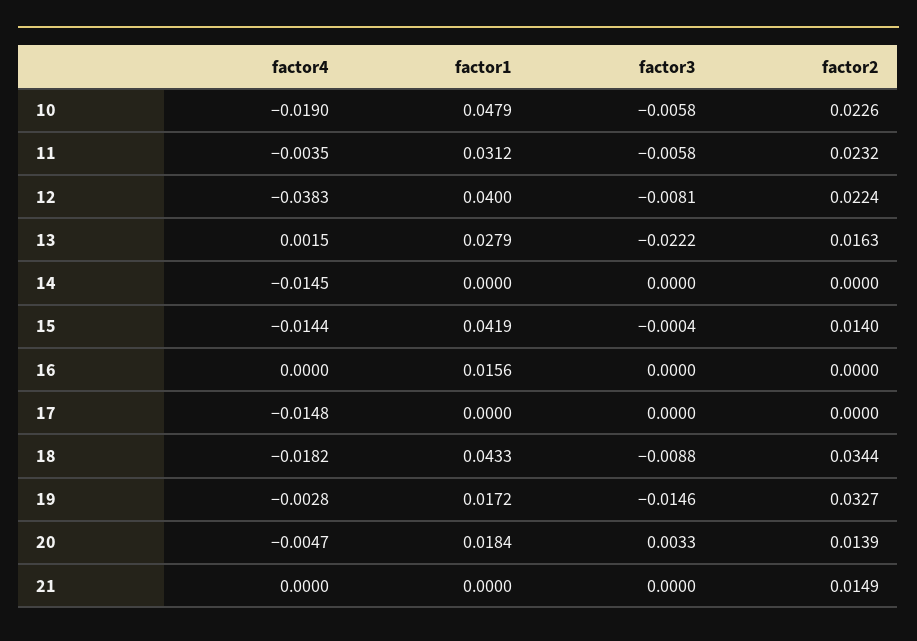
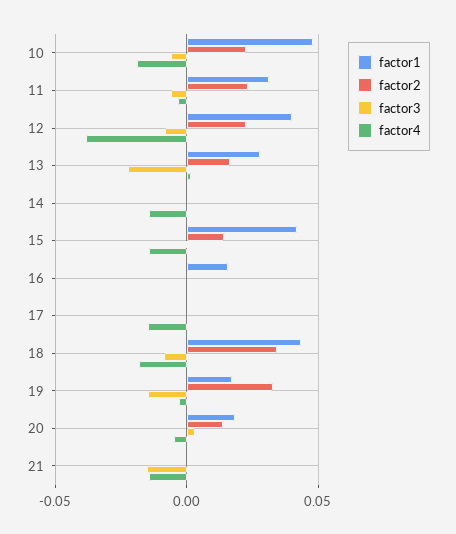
factor4, 21: 0 -> -0.015
factor3, 21: 0 -> -0.015
factor2, 21: 0.0149 -> 0

